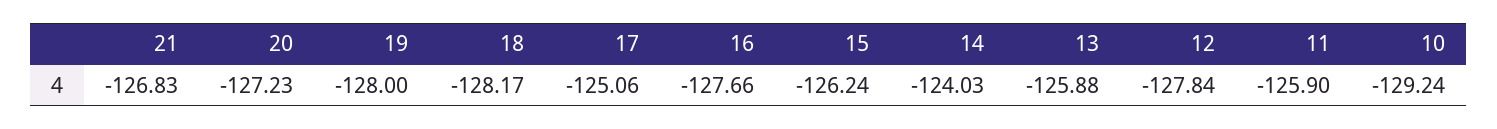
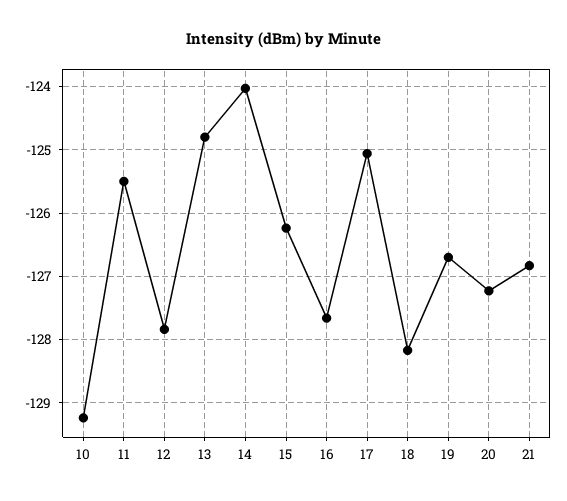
19: -128 -> -126.7
13: -125.88 -> -124.8
11: -125.9 -> -125.5

